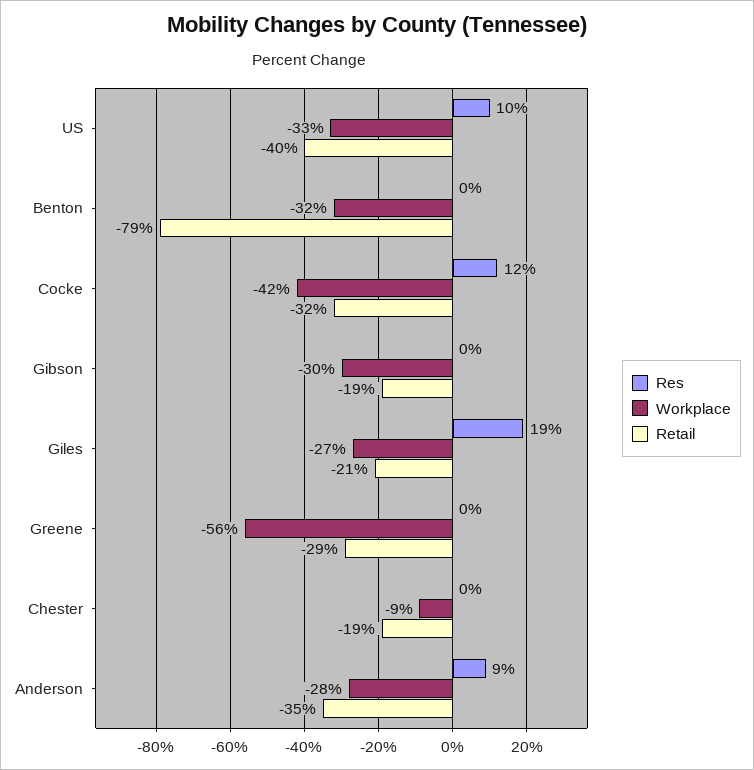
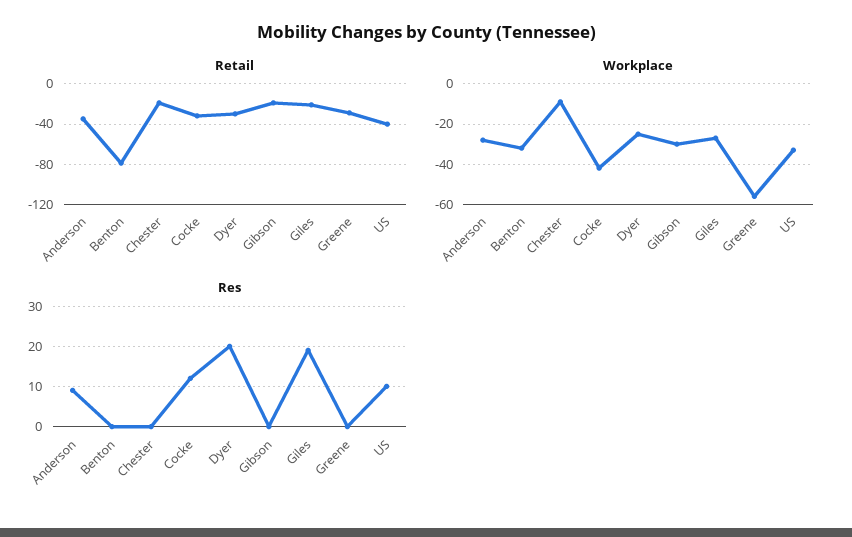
Retail, Dyer: none -> -30
Workplace, Dyer: none -> -25
Res, Dyer: none -> 20

